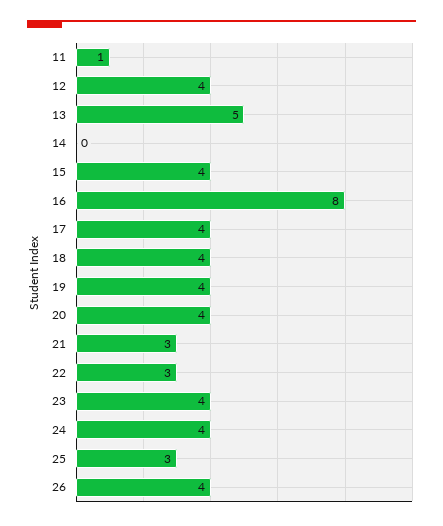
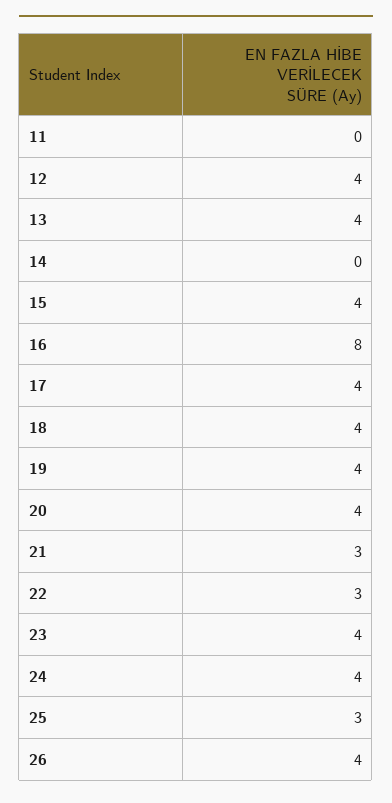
11: 1 -> 0
13: 5 -> 4

